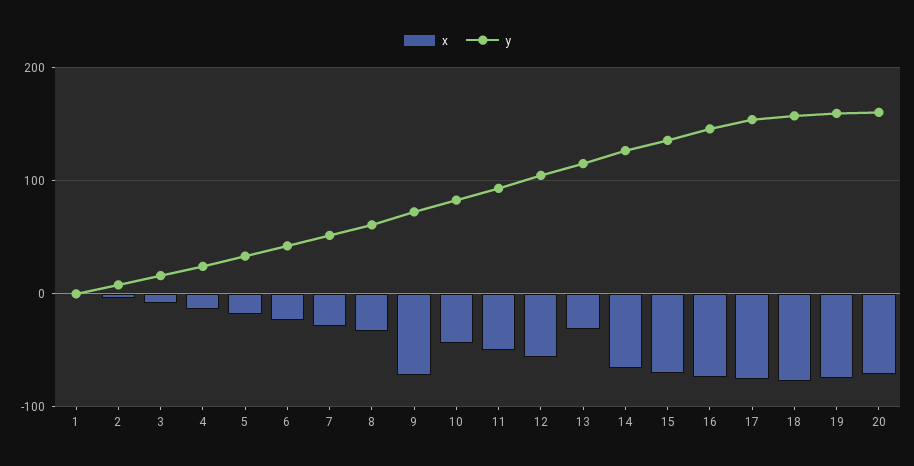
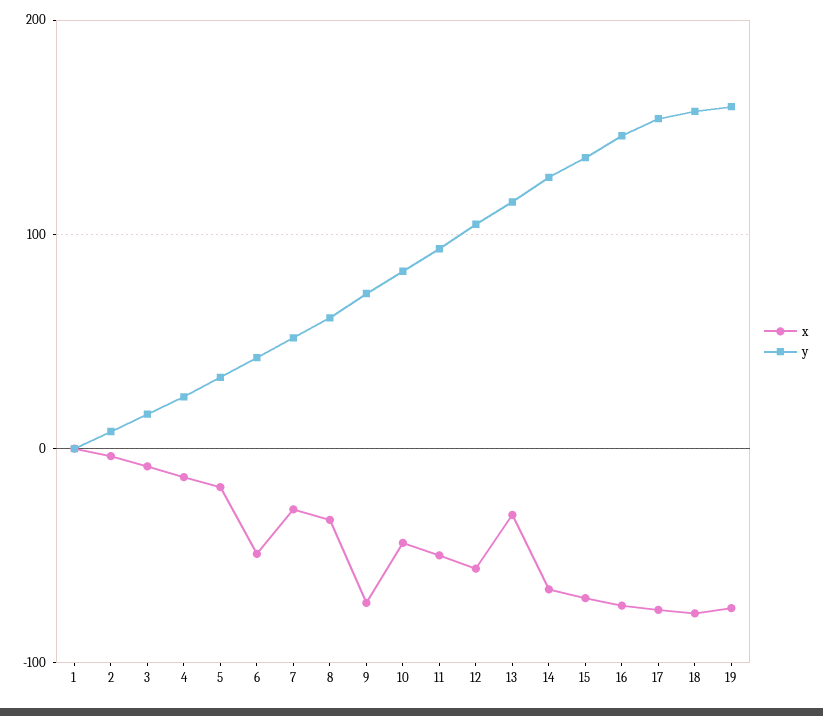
x, 6: -20 -> -50
x, 20: -70 -> none
y, 20: 160 -> none

